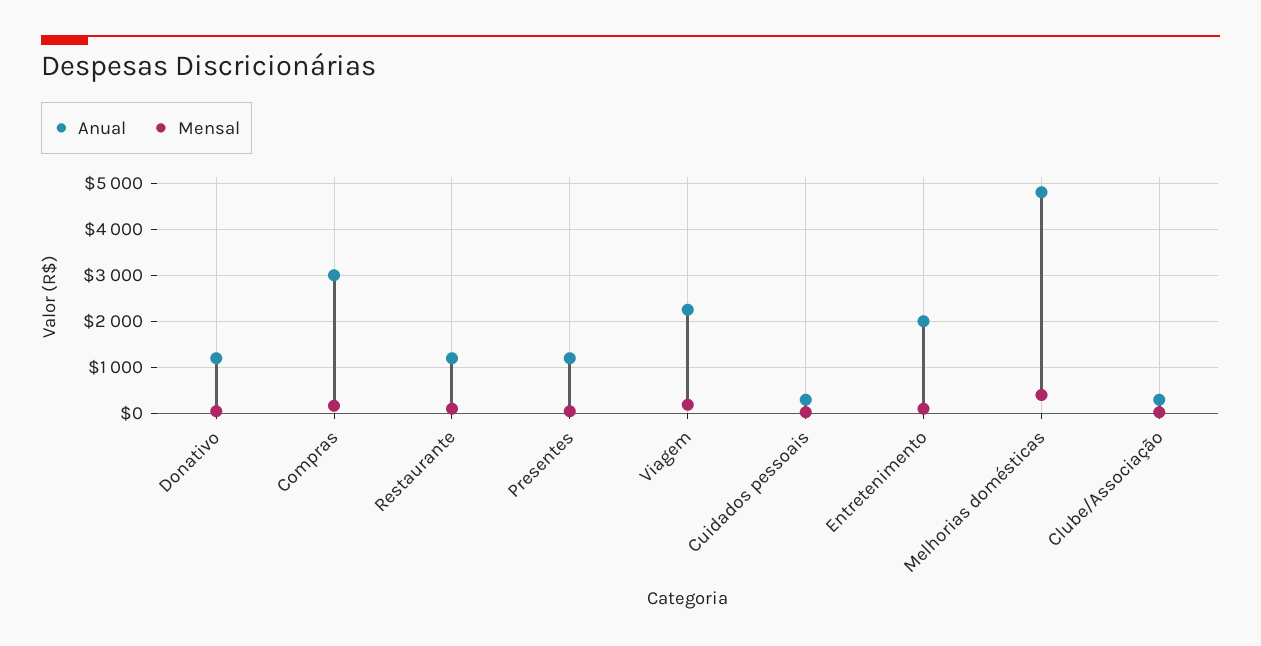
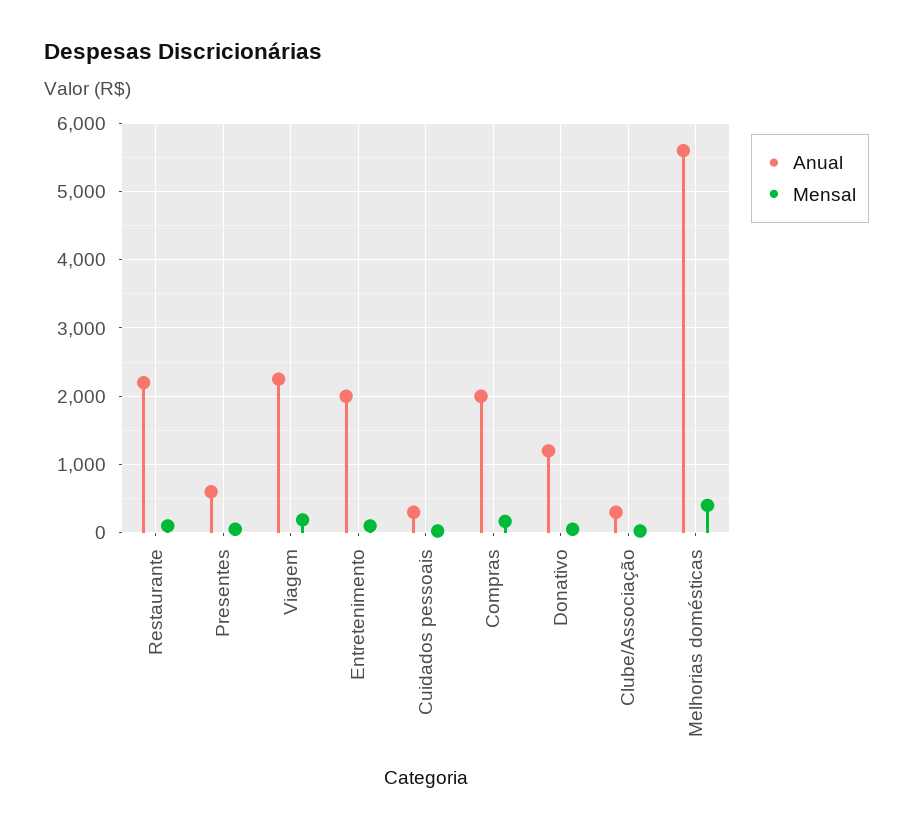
Anual, Compras: 3000 -> 2000
Anual, Restaurante: 1200 -> 2200
Anual, Presentes: 1200 -> 600
Anual, Melhorias domésticas: 4800 -> 5600

